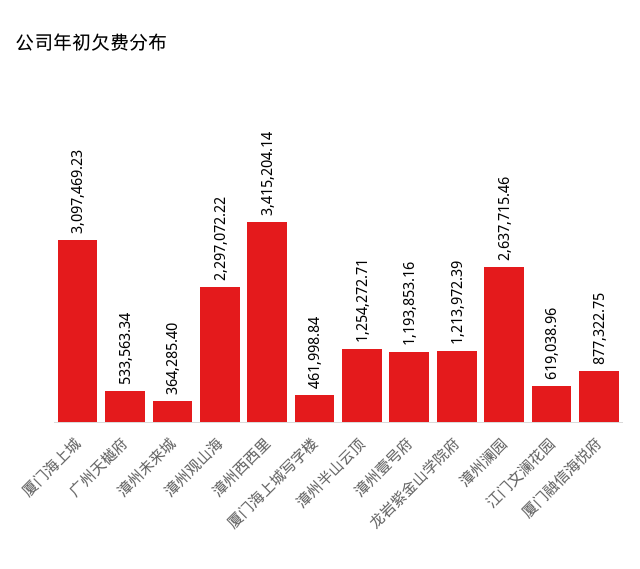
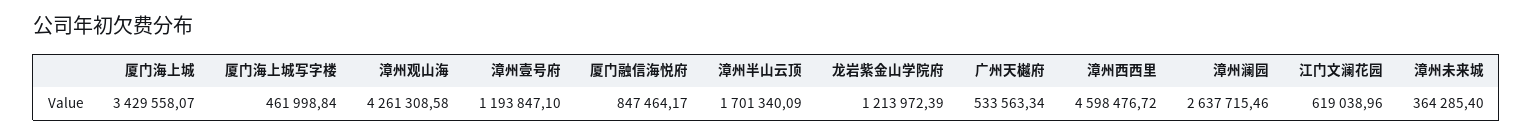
厦门海上城: 3097469.23 -> 3429558.07
漳州观山海: 2297072.22 -> 4261308.58
漳州西西里: 3415204.14 -> 4598476.72
漳州半山云顶: 1254272.71 -> 1701340.09
漳州壹号府: 1193853.16 -> 1193847.1
厦门融信海悦府: 877322.75 -> 847464.17

